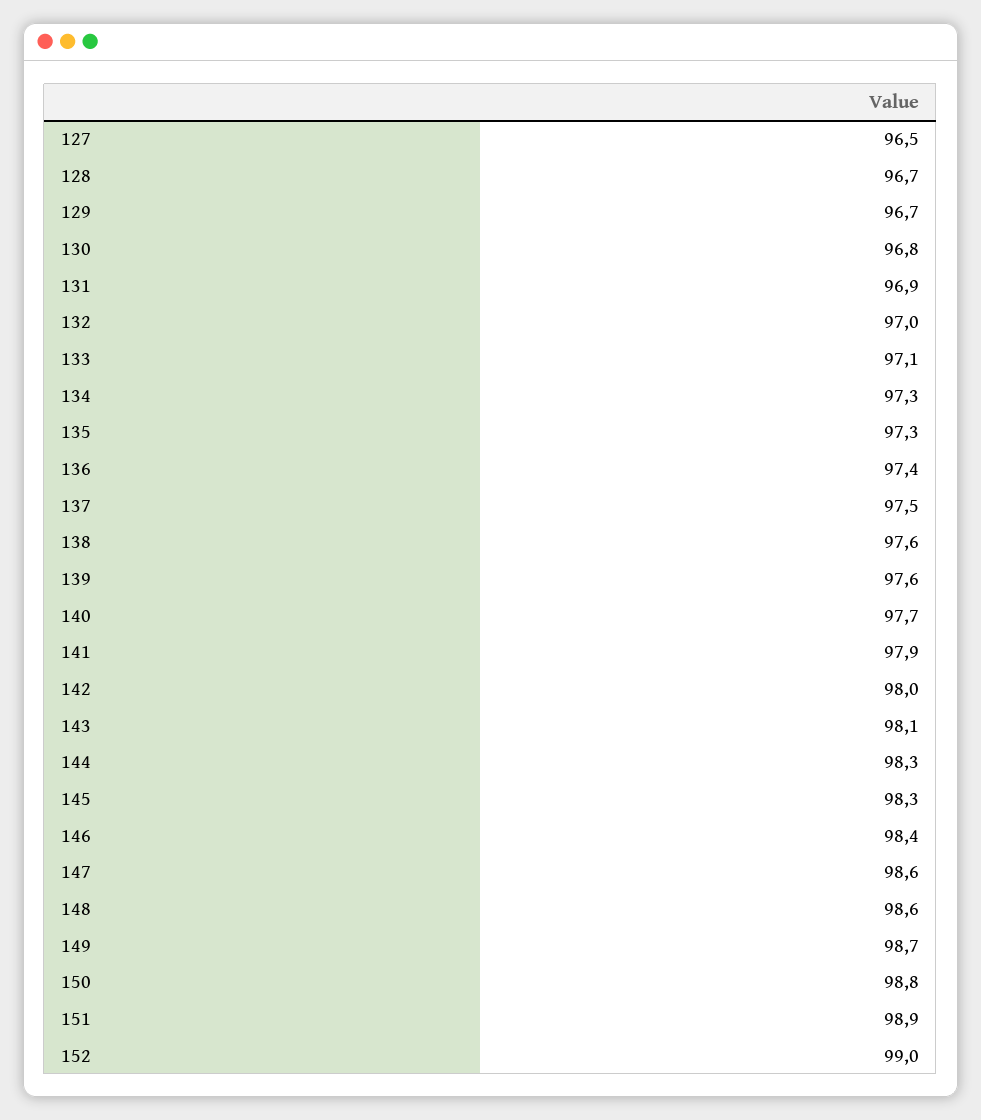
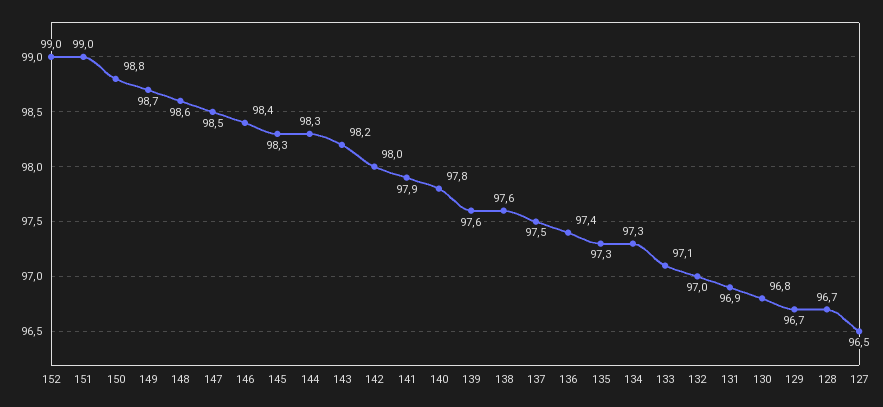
140: 97.7 -> 97.8
143: 98.1 -> 98.2
147: 98.6 -> 98.5
151: 98.9 -> 99

